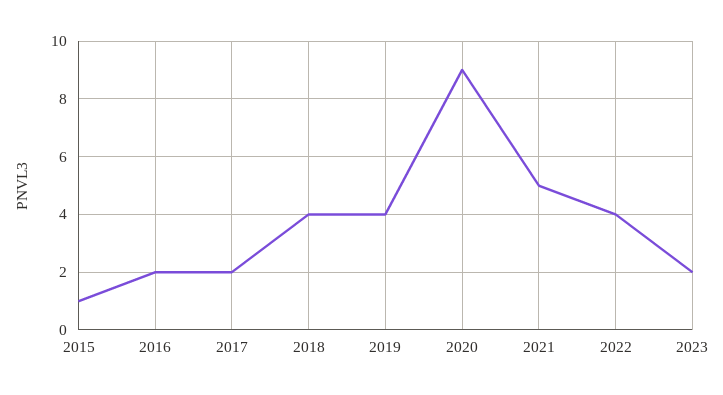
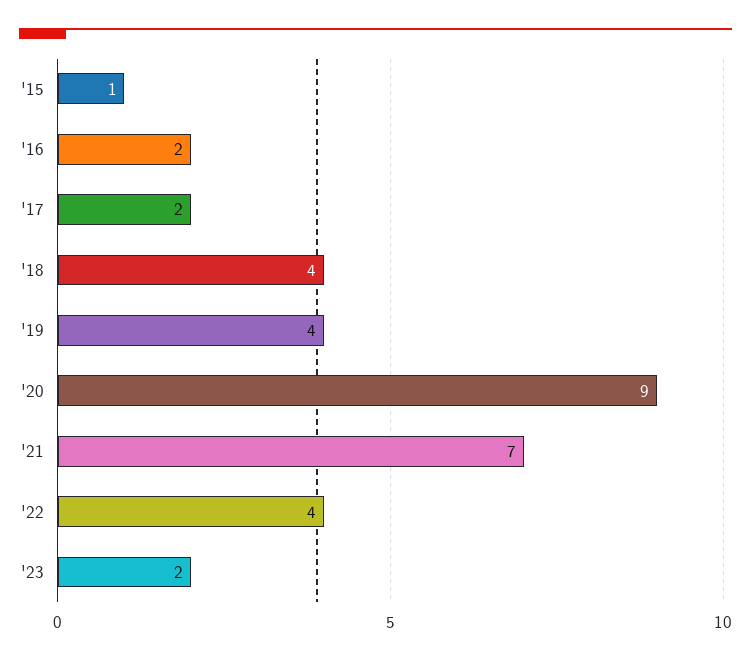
2021: 5 -> 7

